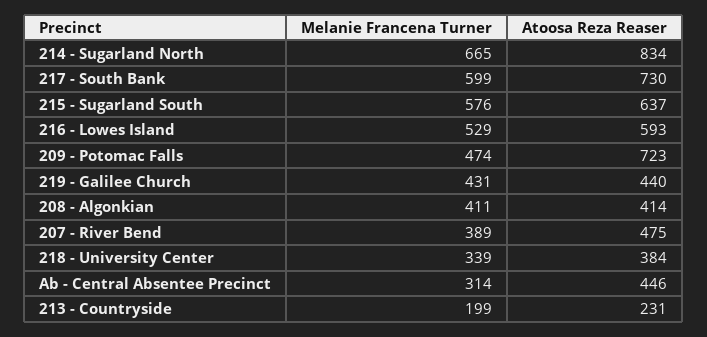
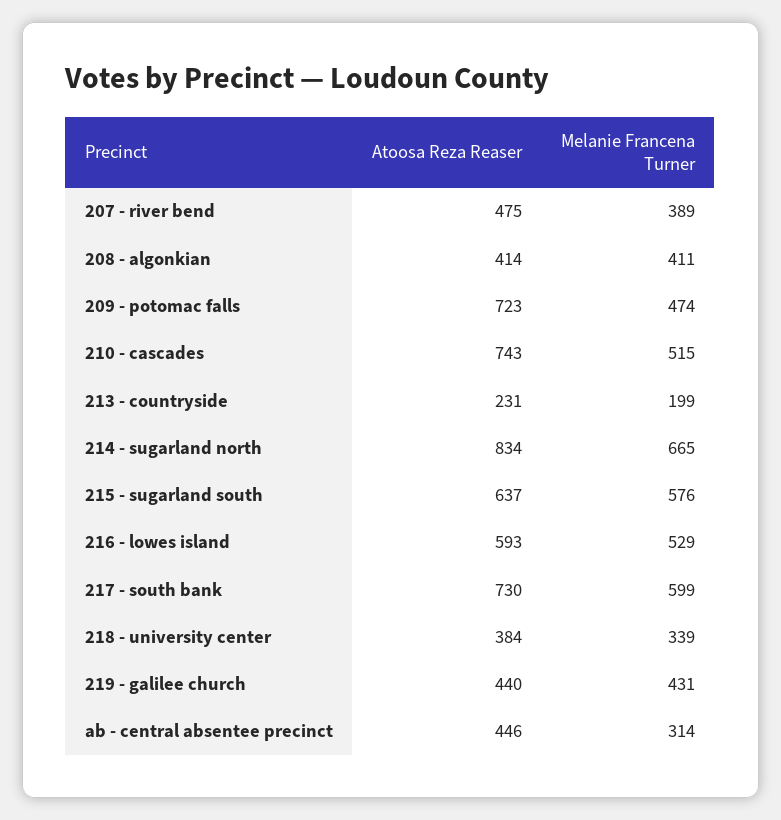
Atoosa Reza Reaser, 210 - cascades: none -> 743
Melanie Francena Turner, 210 - cascades: none -> 515

